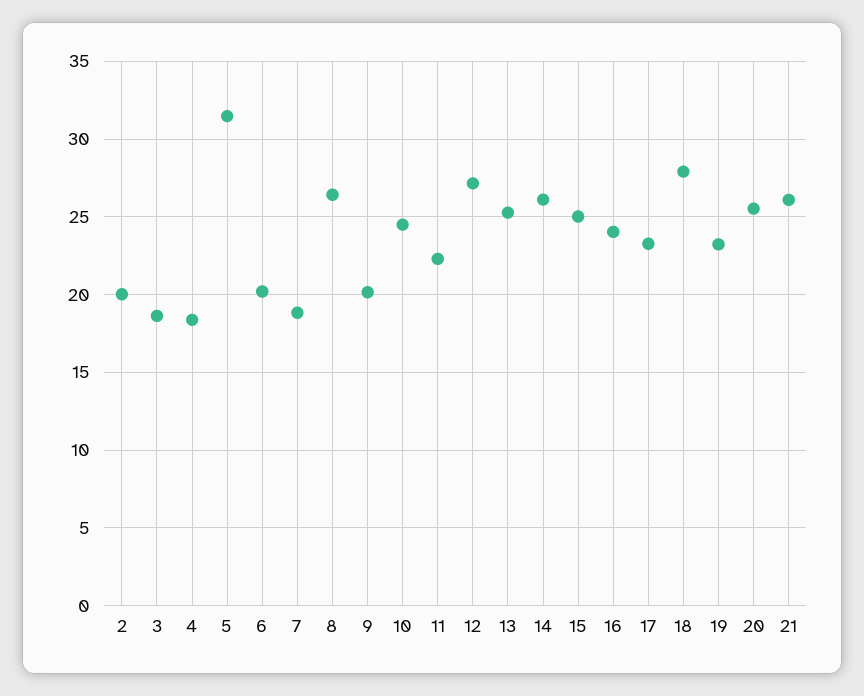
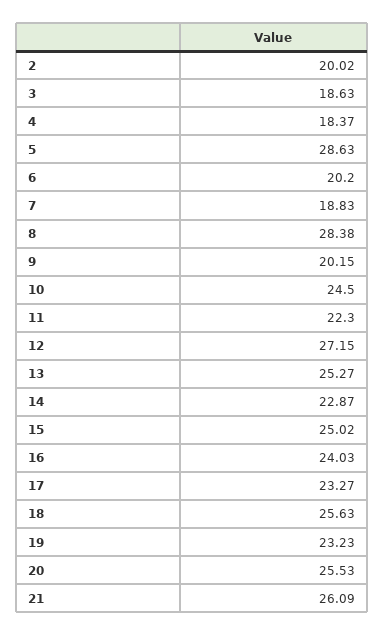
5: 31.5 -> 28.63
8: 26.5 -> 28.38
14: 26 -> 22.87
18: 28 -> 25.63

